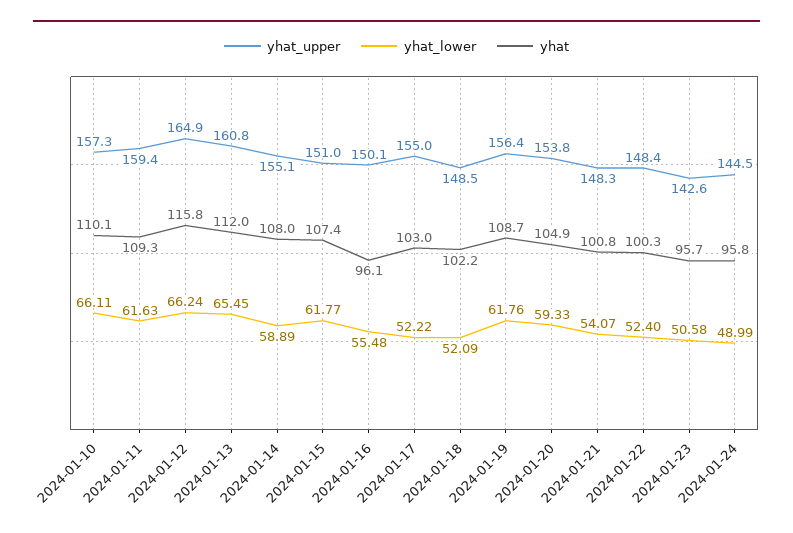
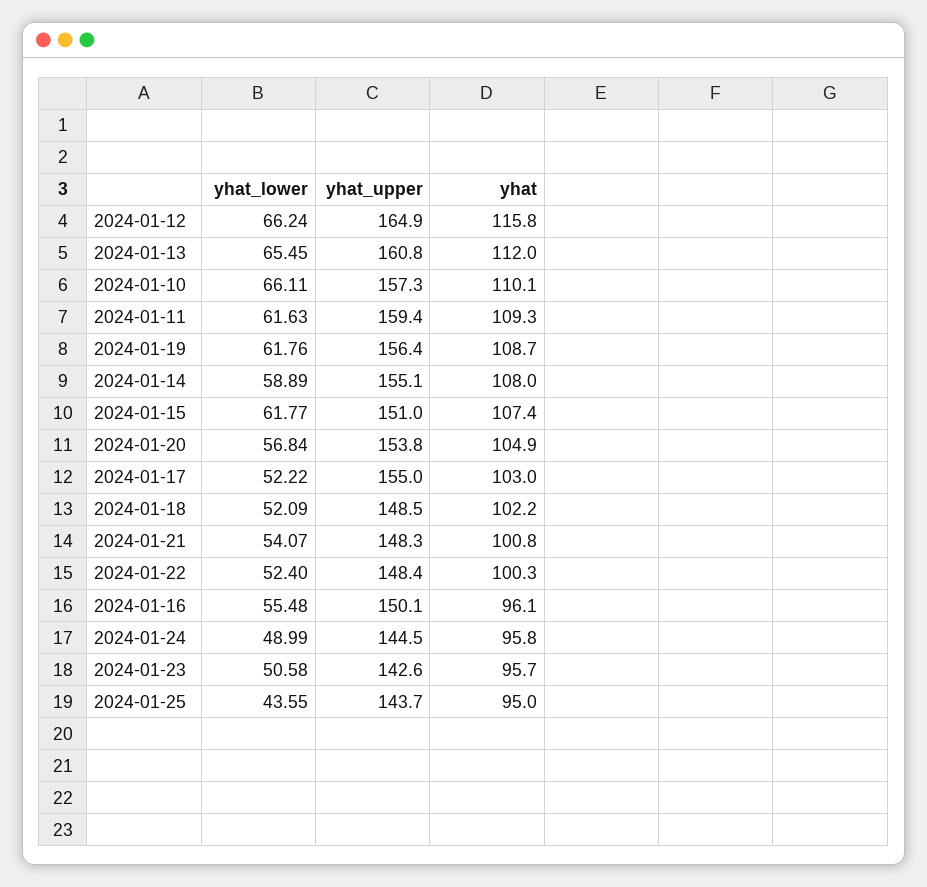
yhat_lower, 2024-01-20: 59.33 -> 56.84
yhat_lower, 2024-01-25: none -> 43.55
yhat_upper, 2024-01-25: none -> 143.7
yhat, 2024-01-25: none -> 95

